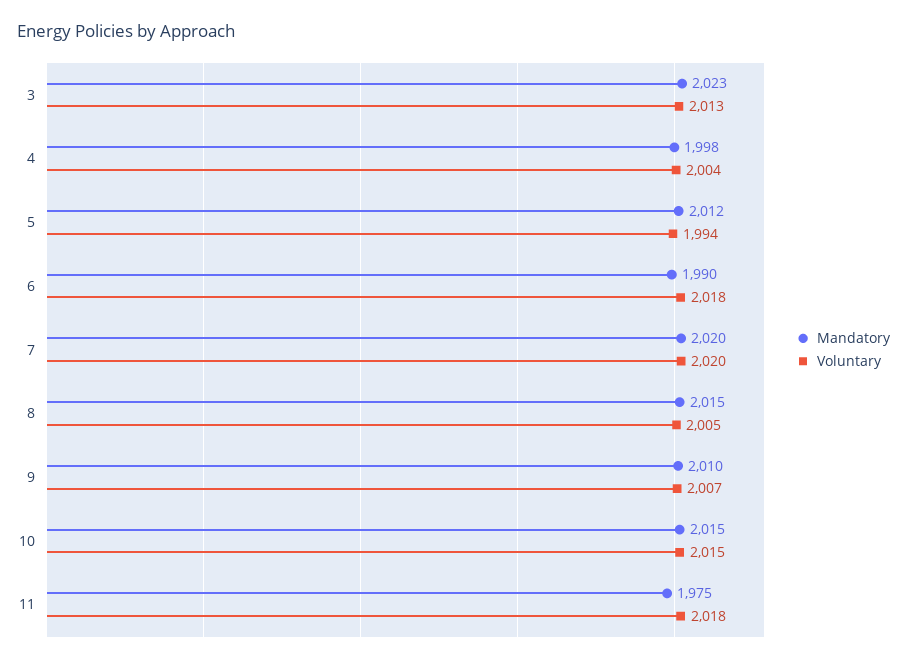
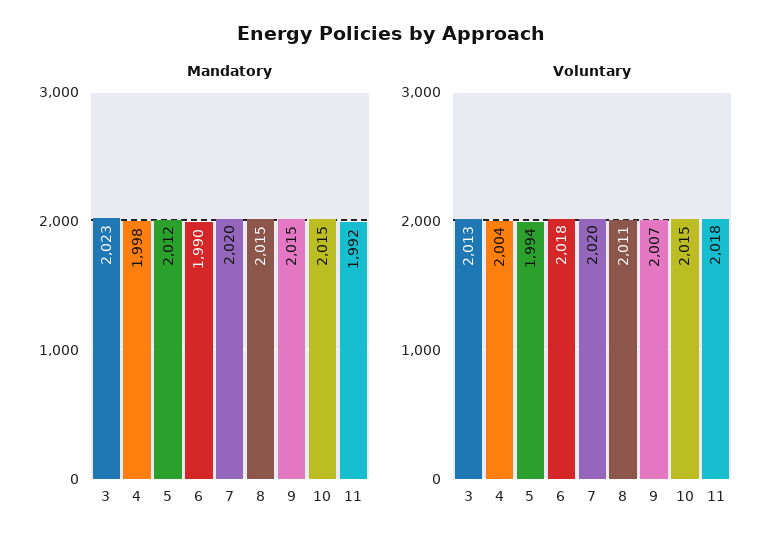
Voluntary, 8: 2005 -> 2011
Mandatory, 9: 2010 -> 2015
Mandatory, 11: 1975 -> 1992

